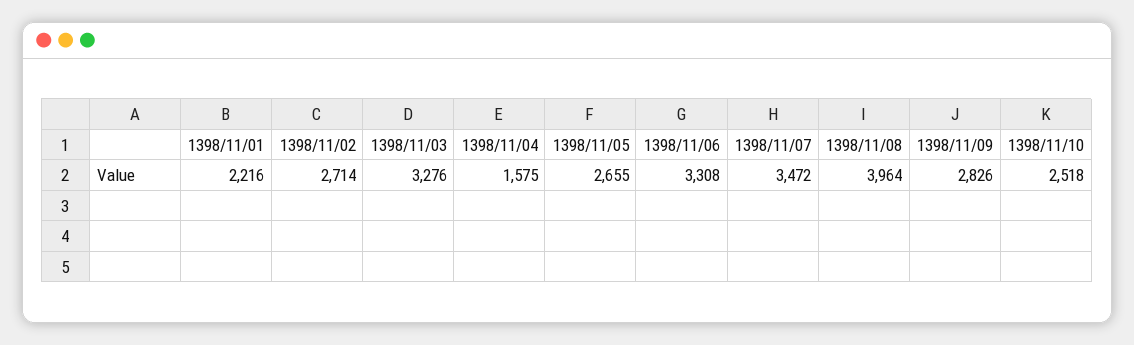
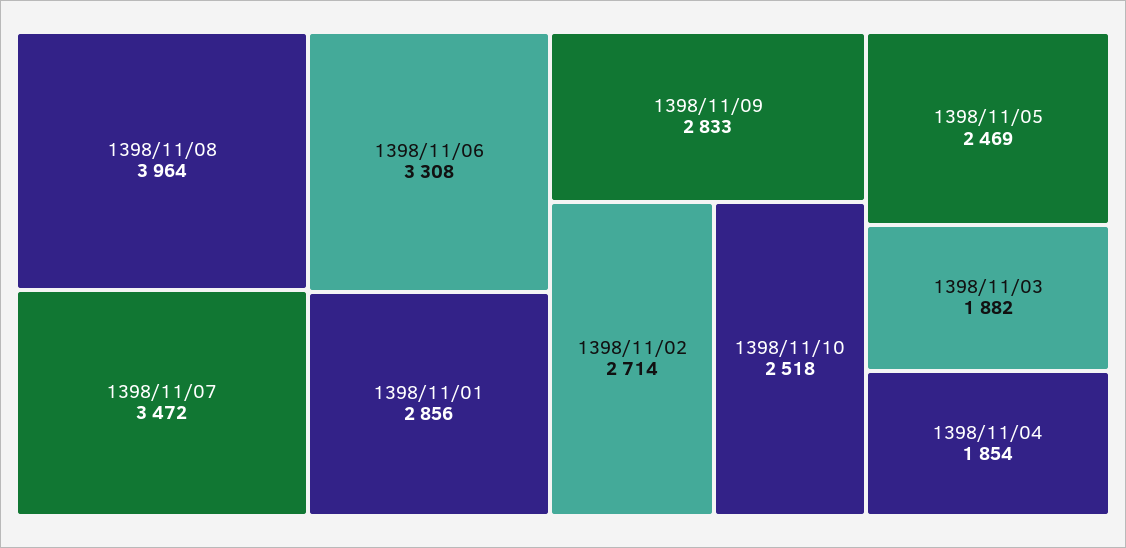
1398/11/01: 2216 -> 2856
1398/11/03: 3276 -> 1882
1398/11/04: 1575 -> 1854
1398/11/05: 2655 -> 2469
1398/11/09: 2826 -> 2833

